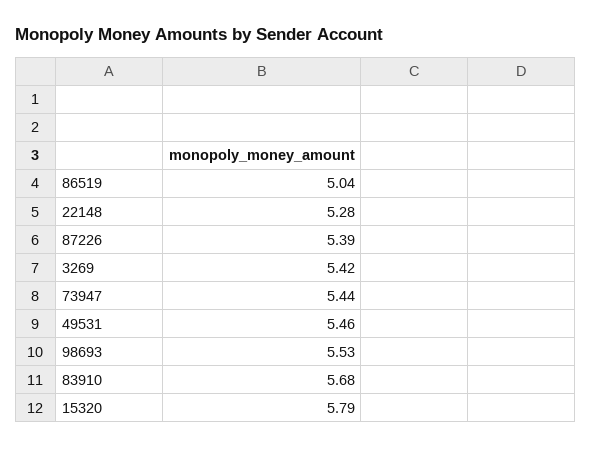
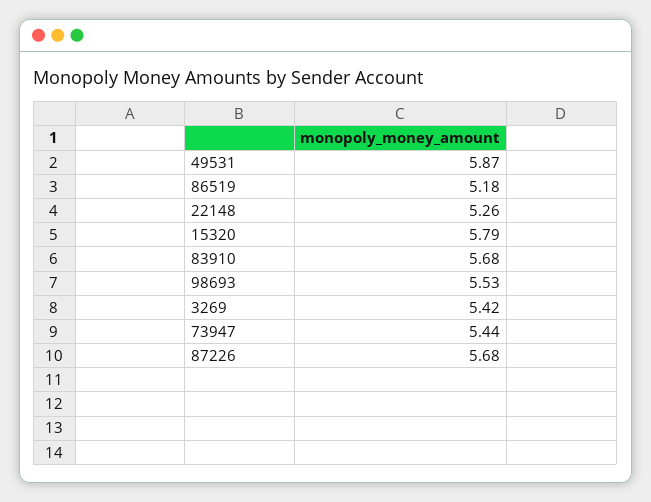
86519: 5.04 -> 5.18
22148: 5.28 -> 5.26
87226: 5.39 -> 5.68
49531: 5.46 -> 5.87

